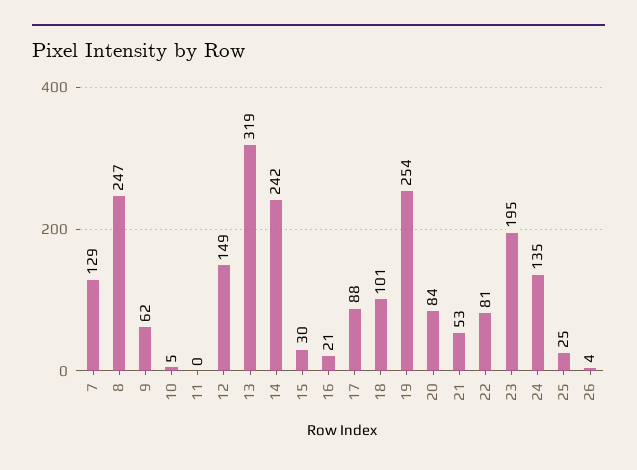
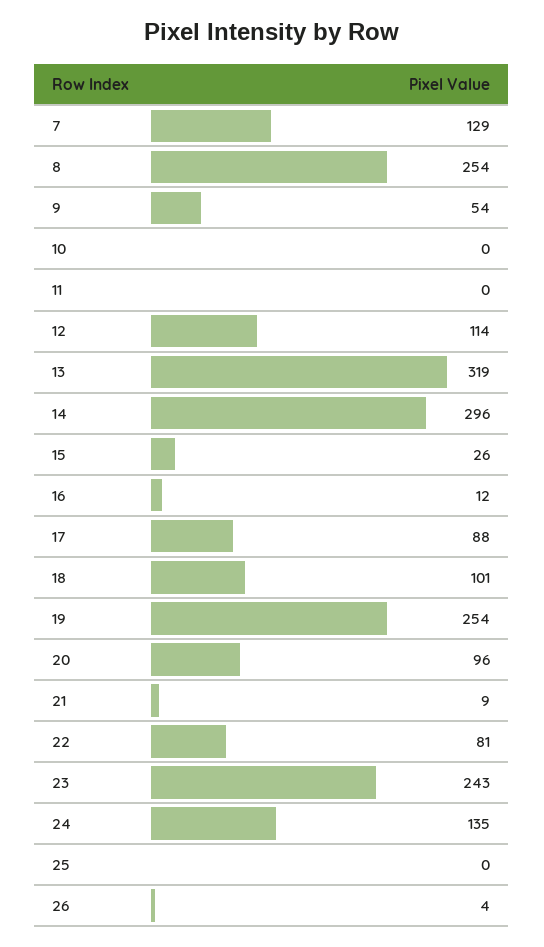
8: 247 -> 254
9: 62 -> 54
10: 5 -> 0
12: 149 -> 114
14: 242 -> 296
15: 30 -> 26
16: 21 -> 12
20: 84 -> 96
21: 53 -> 9
23: 195 -> 243
25: 25 -> 0

